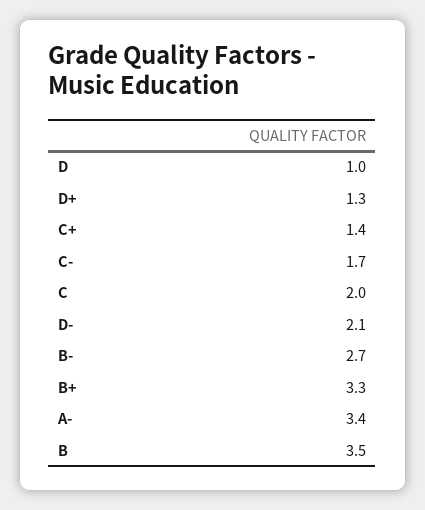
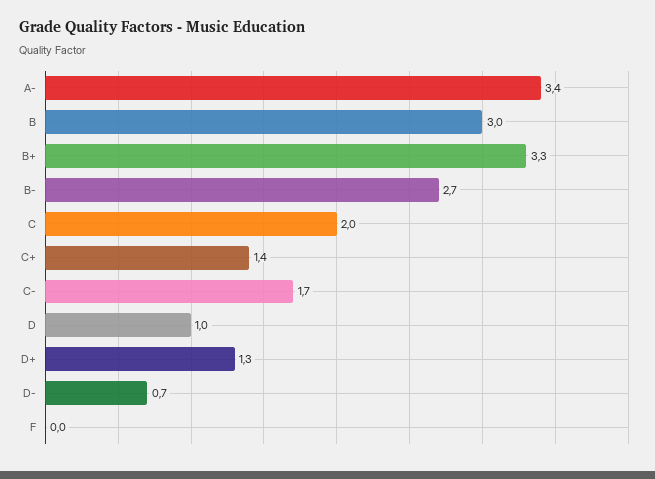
D-: 2.1 -> 0.7
B: 3.5 -> 3
F: none -> 0

